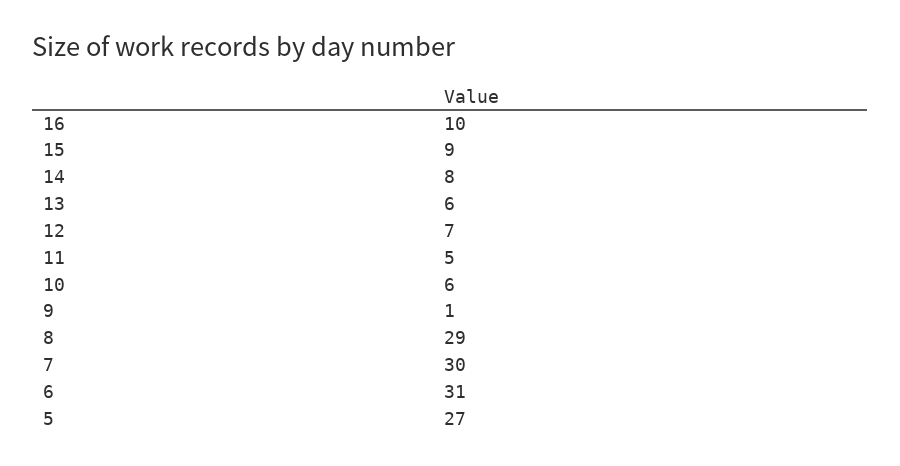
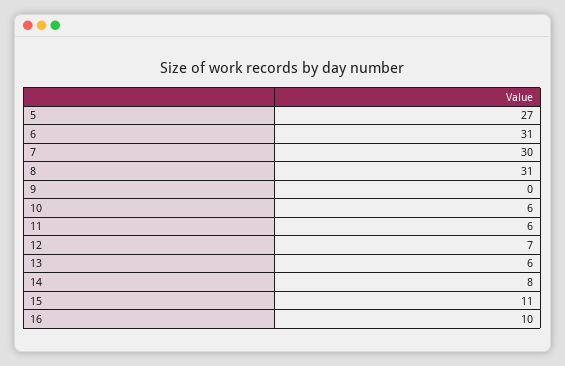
15: 9 -> 11
11: 5 -> 6
9: 1 -> 0
8: 29 -> 31

